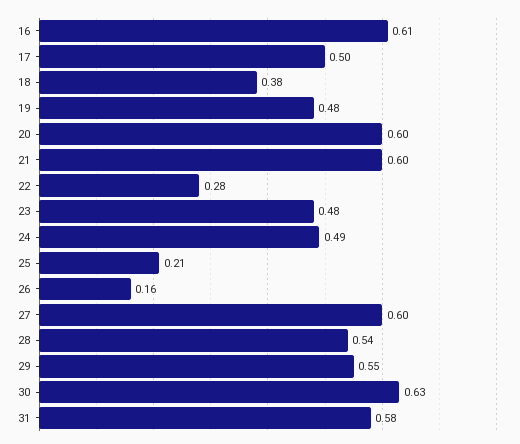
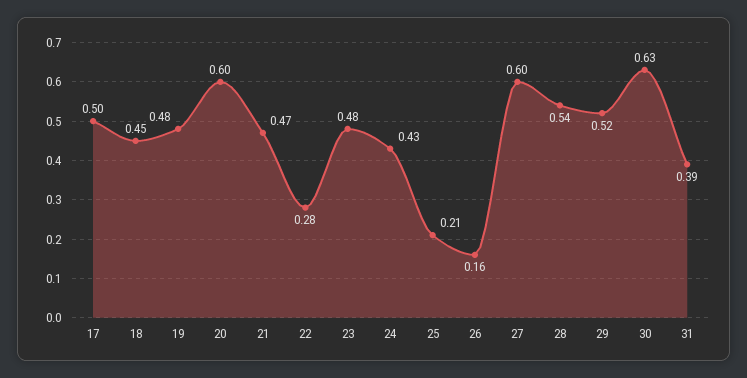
16: 0.61 -> none
18: 0.38 -> 0.45
21: 0.6 -> 0.47
24: 0.49 -> 0.43
29: 0.55 -> 0.52
31: 0.58 -> 0.39

